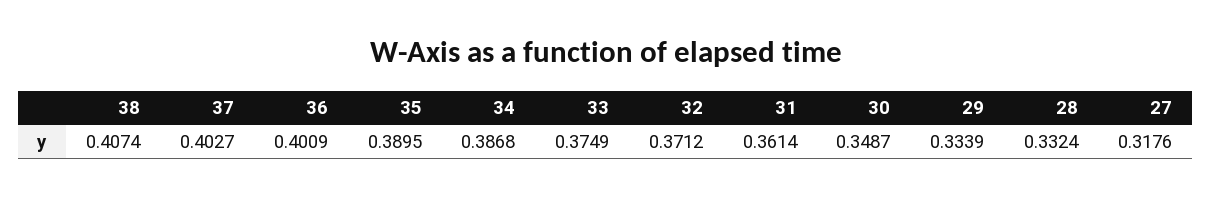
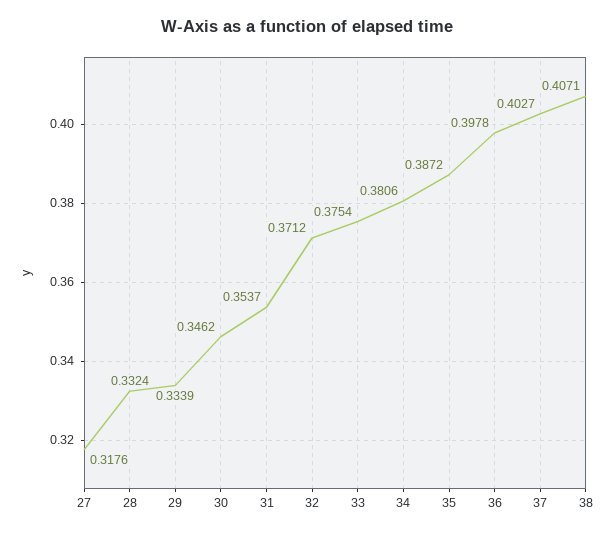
38: 0.4074 -> 0.4071
36: 0.4009 -> 0.3978
35: 0.3895 -> 0.3872
34: 0.3868 -> 0.3806
33: 0.3749 -> 0.3754
31: 0.3614 -> 0.3537
30: 0.3487 -> 0.3462

